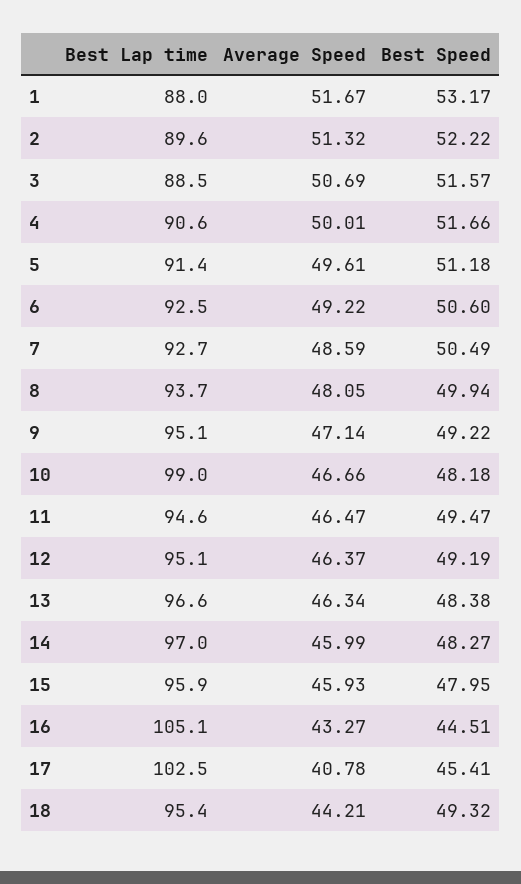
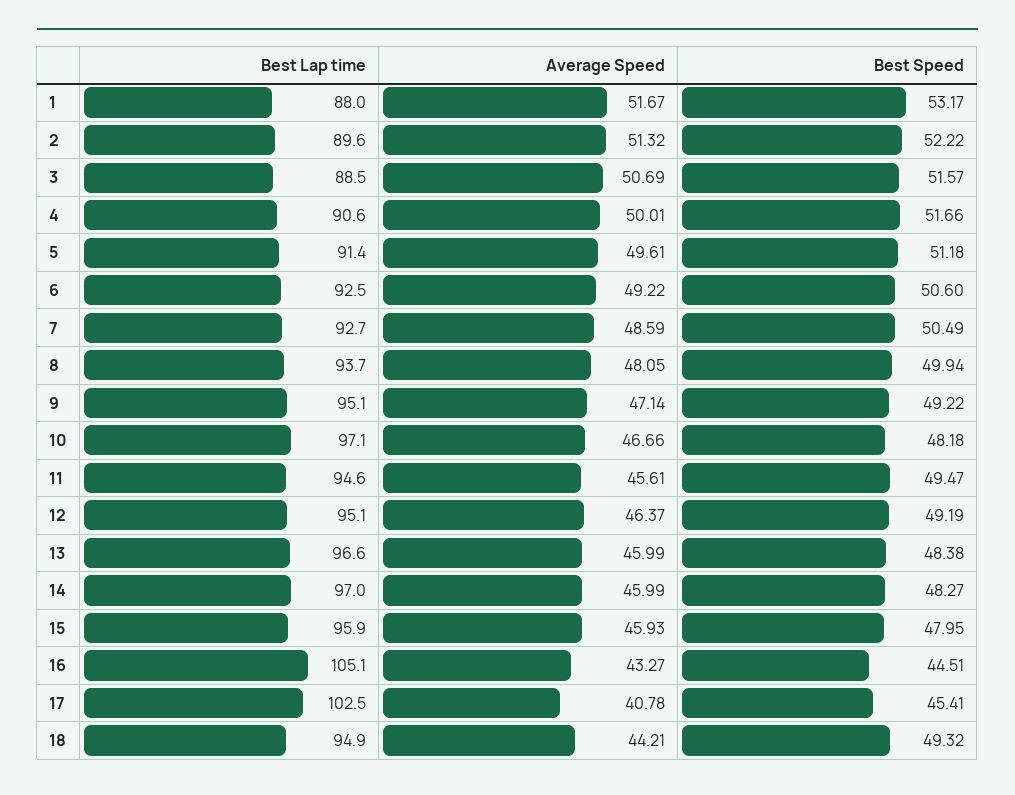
Best Lap time, 10: 99 -> 97.1
Average Speed, 11: 46.47 -> 45.61
Average Speed, 13: 46.34 -> 45.99
Best Lap time, 18: 95.4 -> 94.9

